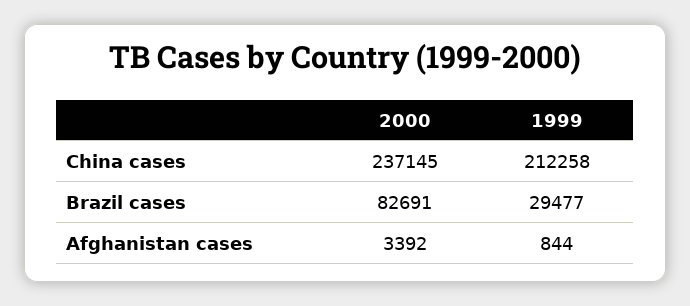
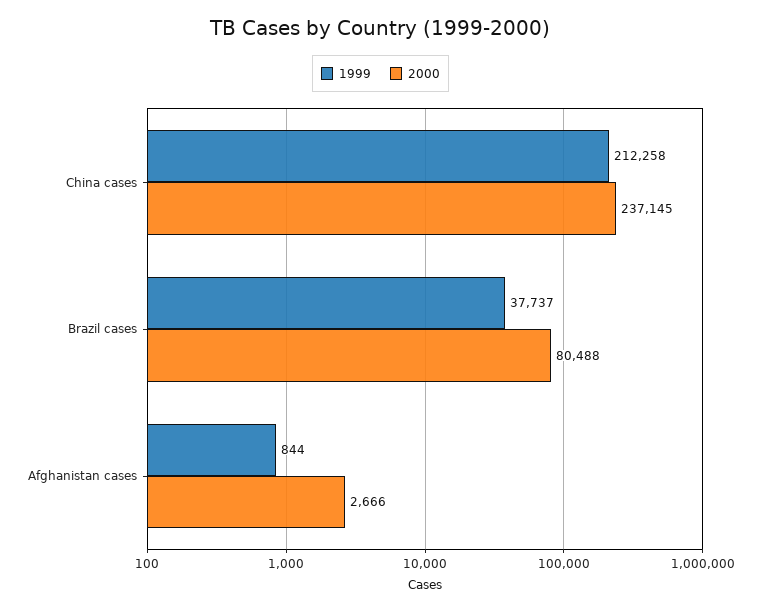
2000, Brazil cases: 82691 -> 80488
1999, Brazil cases: 29477 -> 37737
2000, Afghanistan cases: 3392 -> 2666

